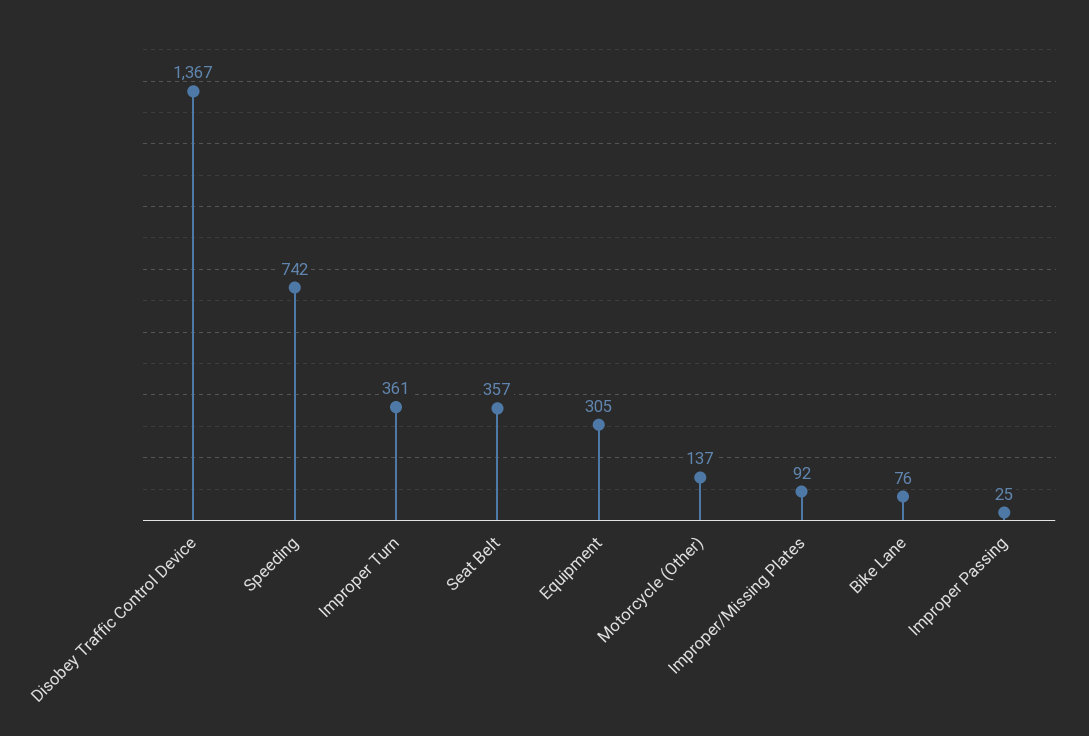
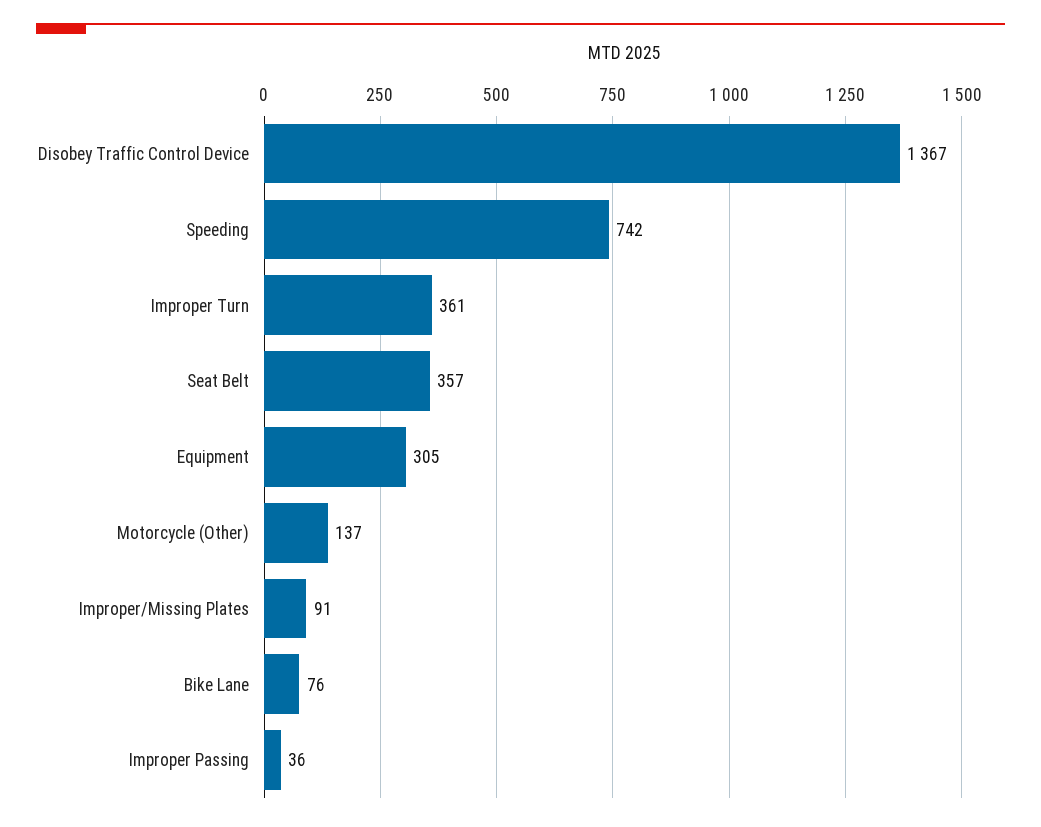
Improper/Missing Plates: 92 -> 91
Improper Passing: 25 -> 36

